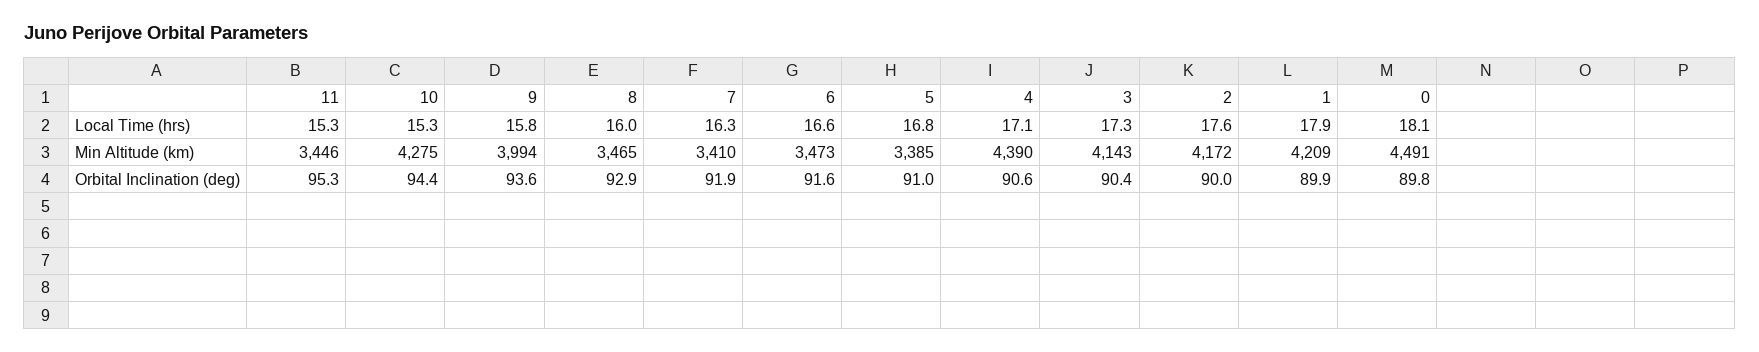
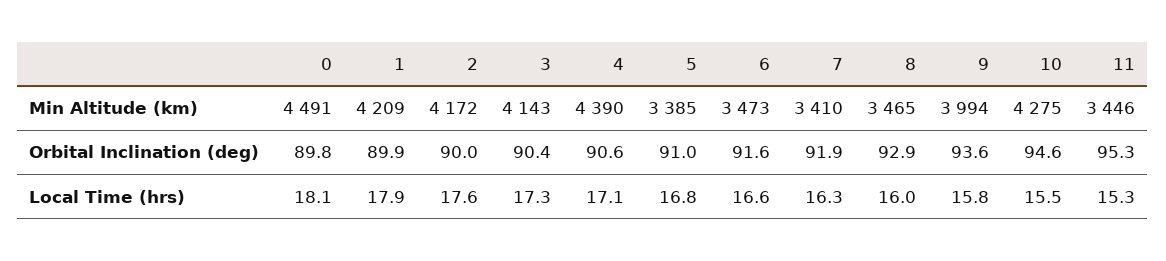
10, Local Time (hrs): 15.3 -> 15.5
10, Orbital Inclination (deg): 94.4 -> 94.6

